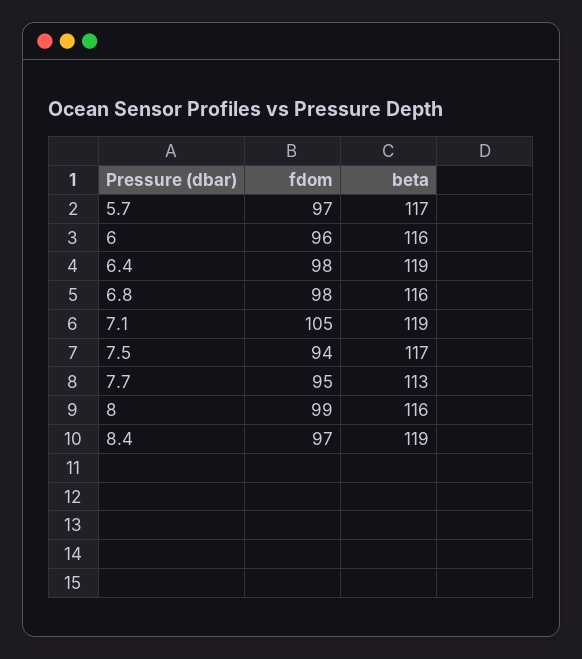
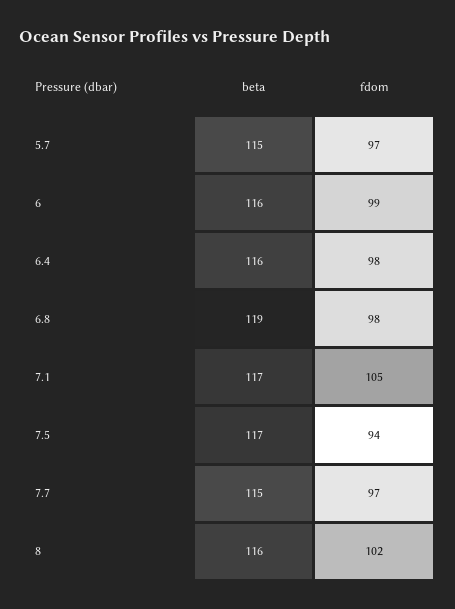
beta, 5.7: 117 -> 115
fdom, 6: 96 -> 99
beta, 6.4: 119 -> 116
beta, 6.8: 116 -> 119
beta, 7.1: 119 -> 117
fdom, 7.7: 95 -> 97
beta, 7.7: 113 -> 115
fdom, 8: 99 -> 102
fdom, 8.4: 97 -> none
beta, 8.4: 119 -> none

